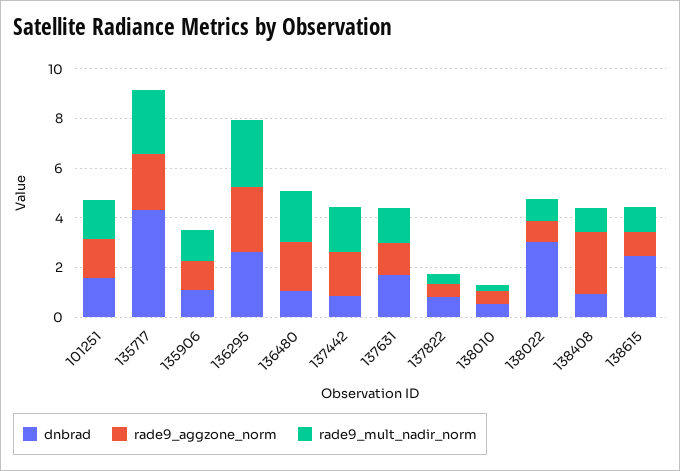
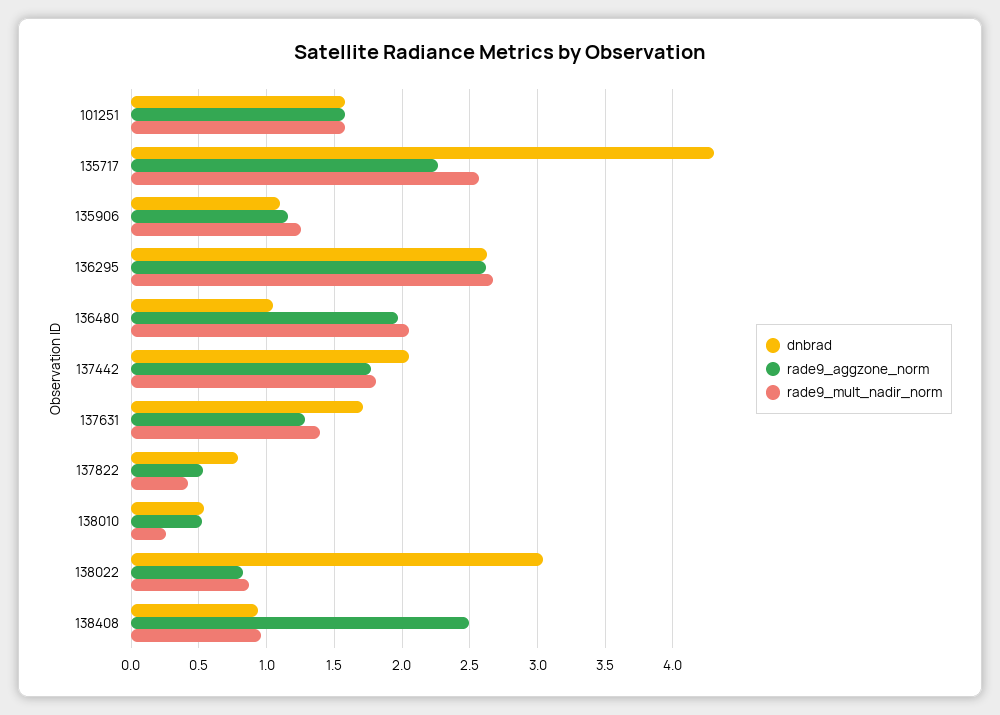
dnbrad, 137442: 1 -> 2.05
dnbrad, 138615: 2.5 -> none
rade9_aggzone_norm, 138615: 1 -> none
rade9_mult_nadir_norm, 138615: 1 -> none

